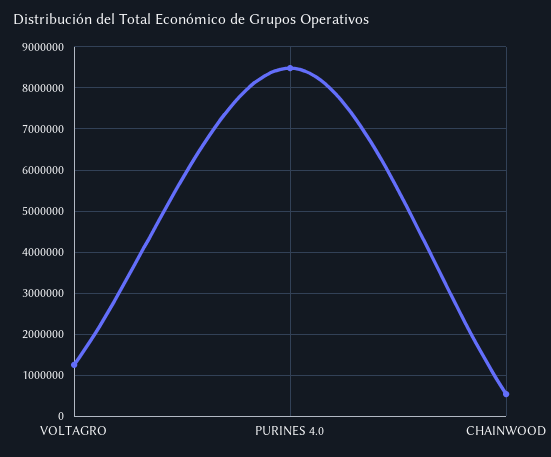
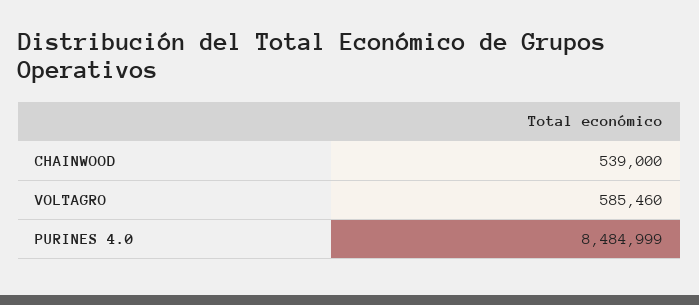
VOLTAGRO: 1200000 -> 585460

